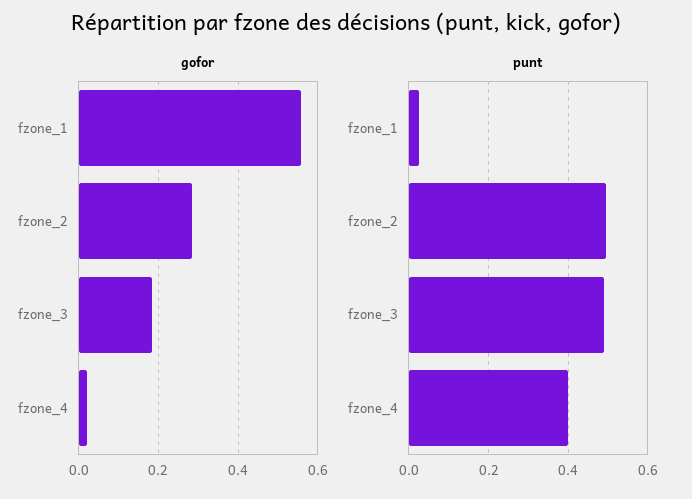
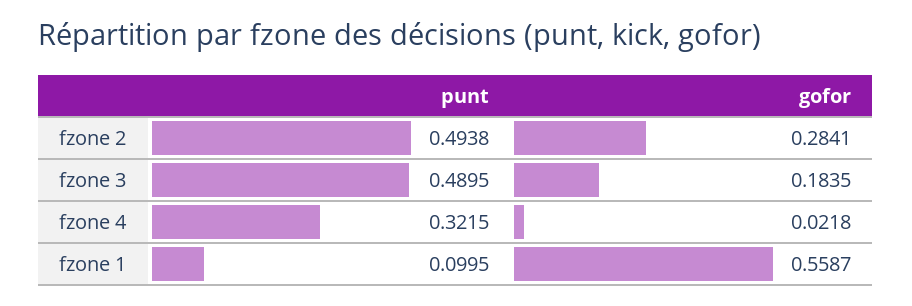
punt, fzone_1: 0.02 -> 0.0995
punt, fzone_4: 0.4 -> 0.3215

